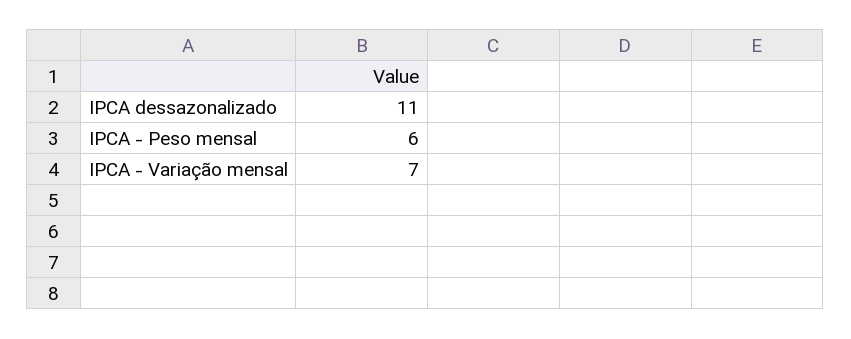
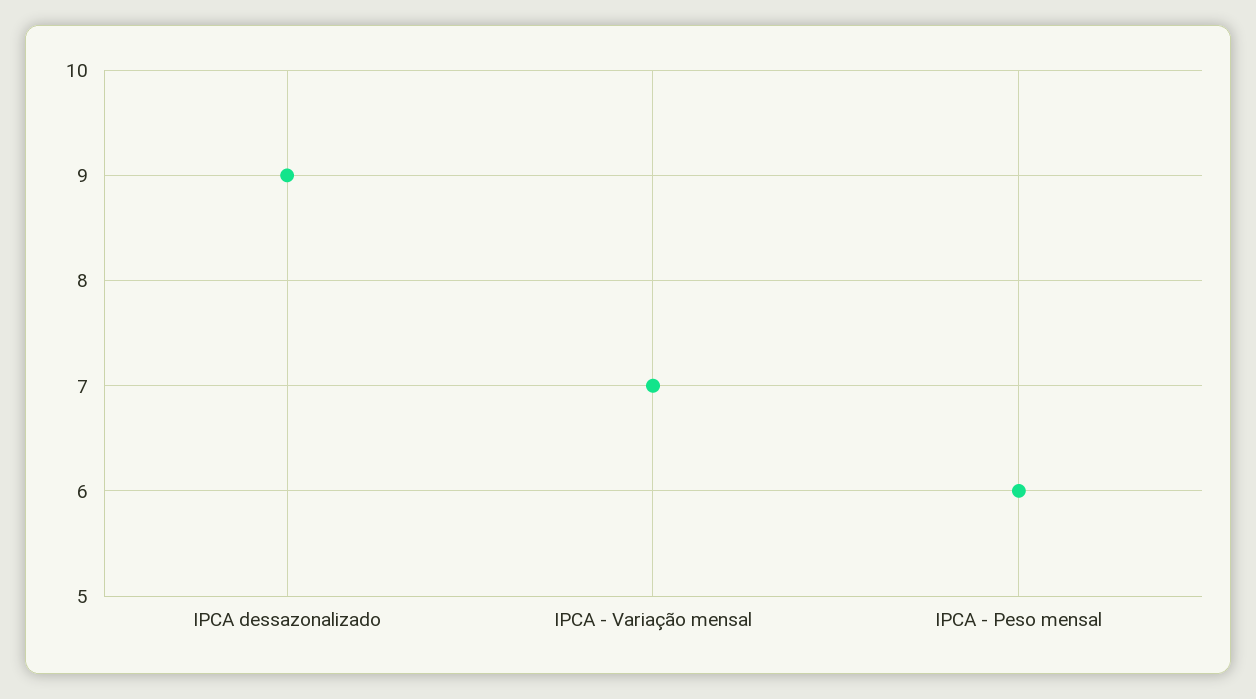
IPCA dessazonalizado: 11 -> 9

